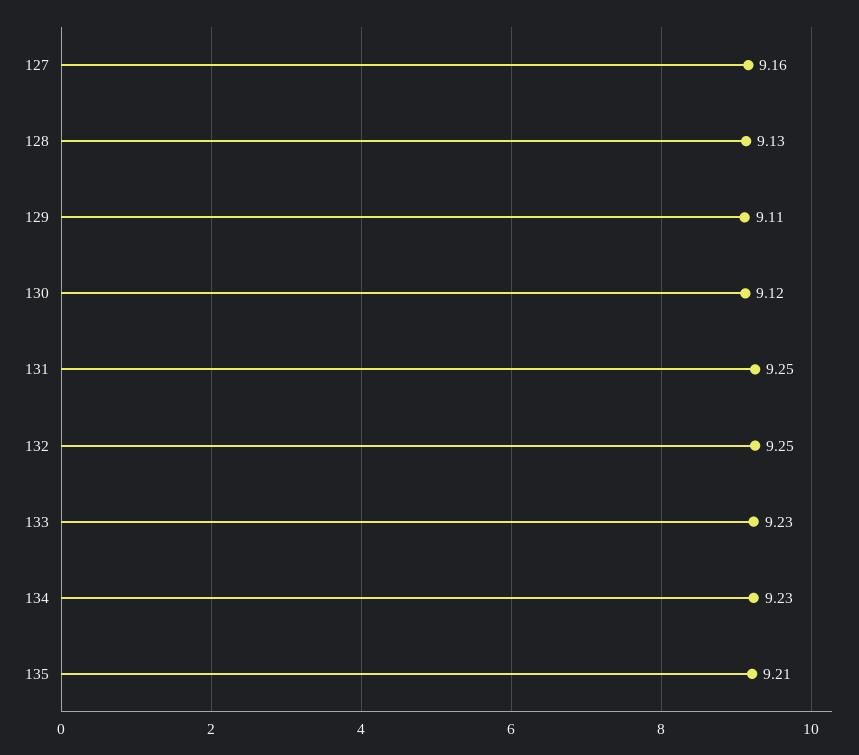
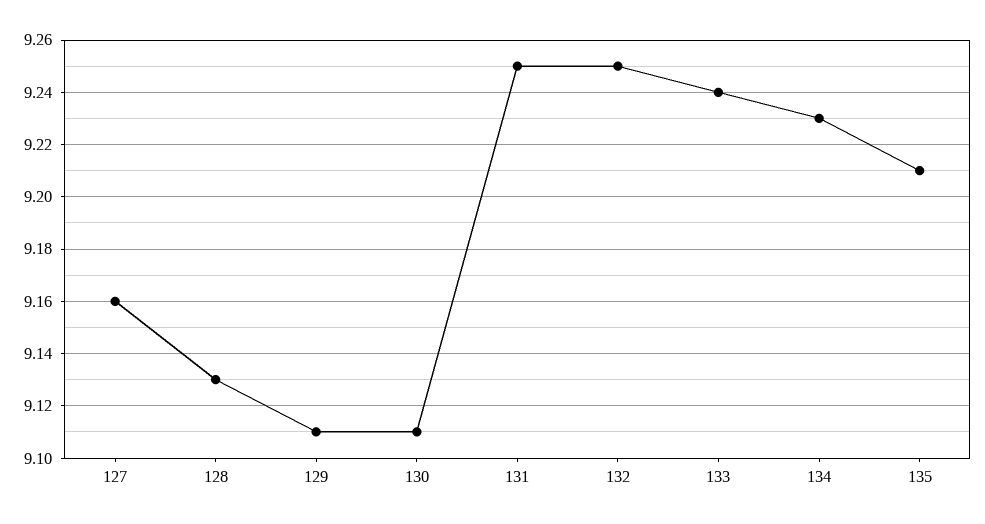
130: 9.12 -> 9.11
133: 9.23 -> 9.24

